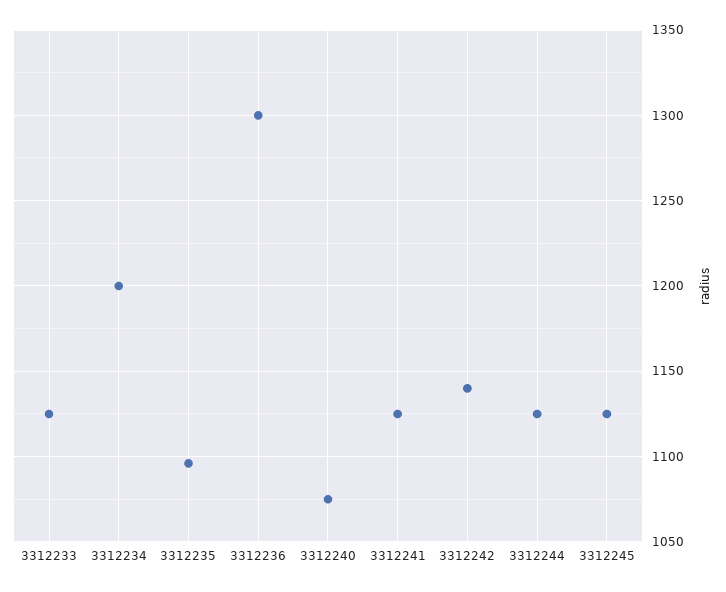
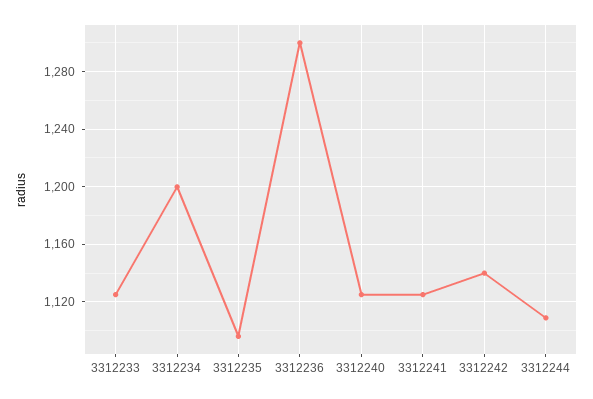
3312240: 1075 -> 1125
3312244: 1125 -> 1110
3312245: 1125 -> none

